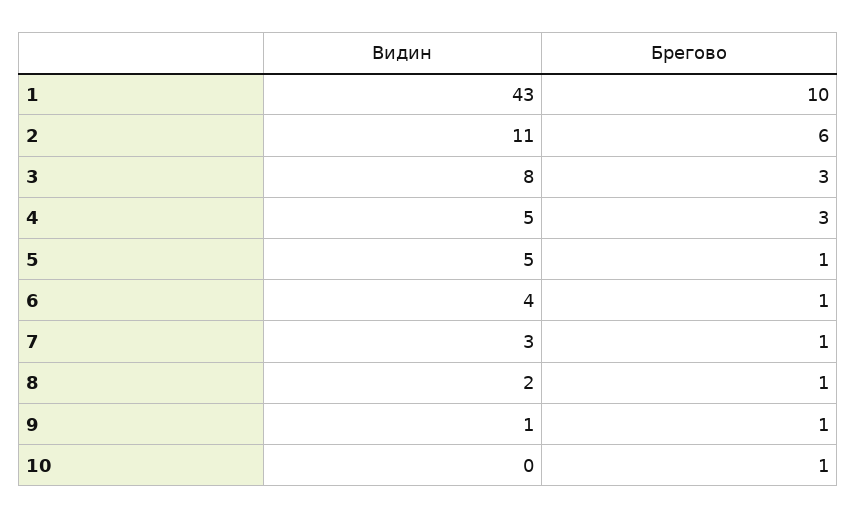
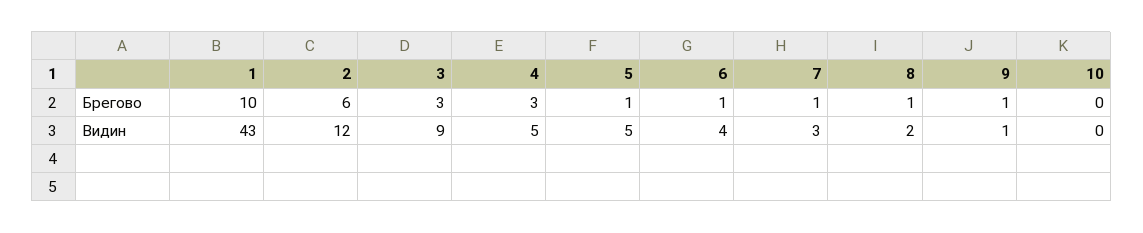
Видин, 2: 11 -> 12
Видин, 3: 8 -> 9
Брегово, 10: 1 -> 0

